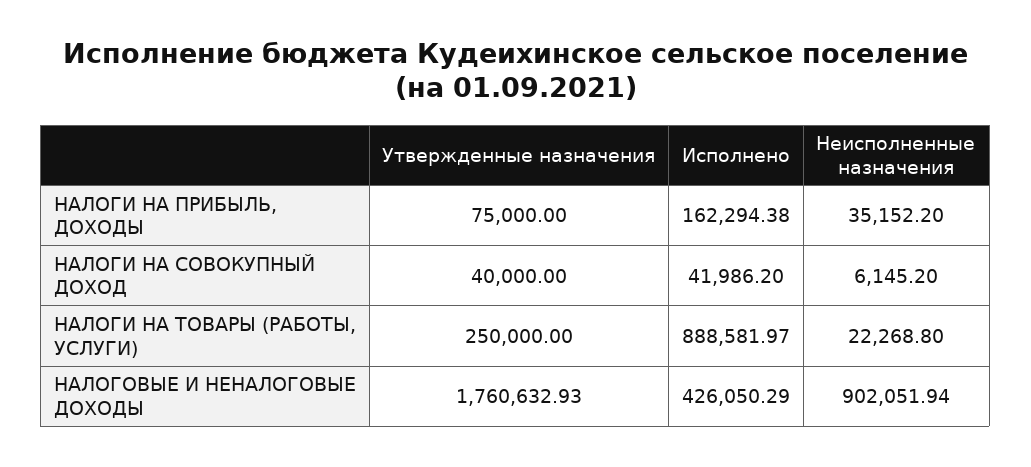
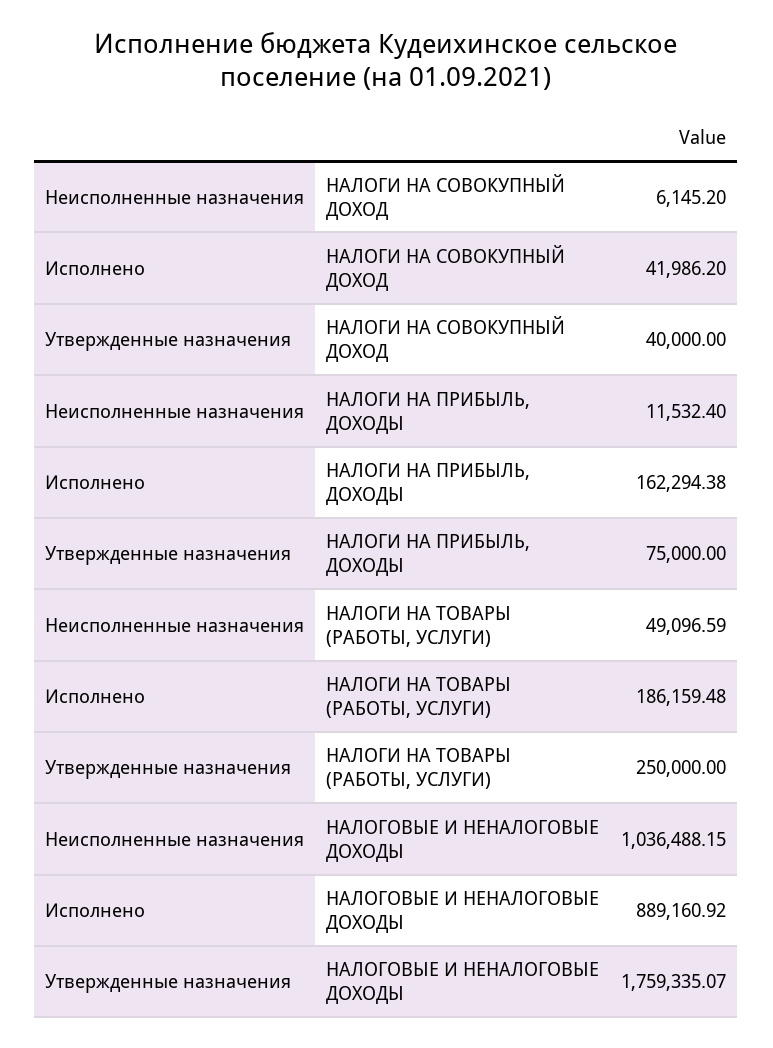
Неисполненные назначения, НАЛОГИ НА ПРИБЫЛЬ, ДОХОДЫ: 35152.2 -> 11532.4
Исполнено, НАЛОГИ НА ТОВАРЫ (РАБОТЫ, УСЛУГИ): 888581.97 -> 186159.48
Неисполненные назначения, НАЛОГИ НА ТОВАРЫ (РАБОТЫ, УСЛУГИ): 22268.8 -> 49096.59
Утвержденные назначения, НАЛОГОВЫЕ И НЕНАЛОГОВЫЕ ДОХОДЫ: 1760632.93 -> 1759335.07
Исполнено, НАЛОГОВЫЕ И НЕНАЛОГОВЫЕ ДОХОДЫ: 426050.29 -> 889160.92
Неисполненные назначения, НАЛОГОВЫЕ И НЕНАЛОГОВЫЕ ДОХОДЫ: 902051.94 -> 1036488.15

